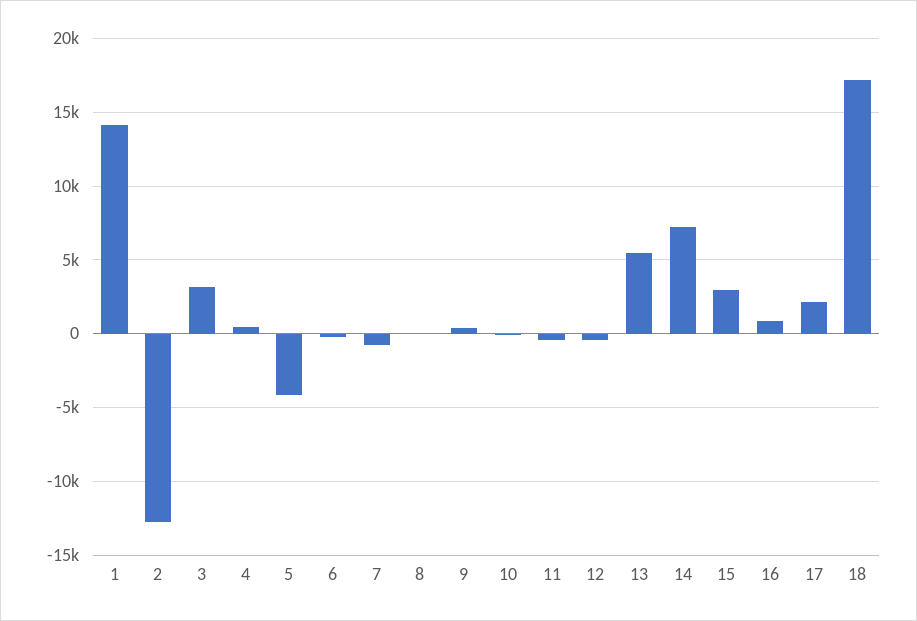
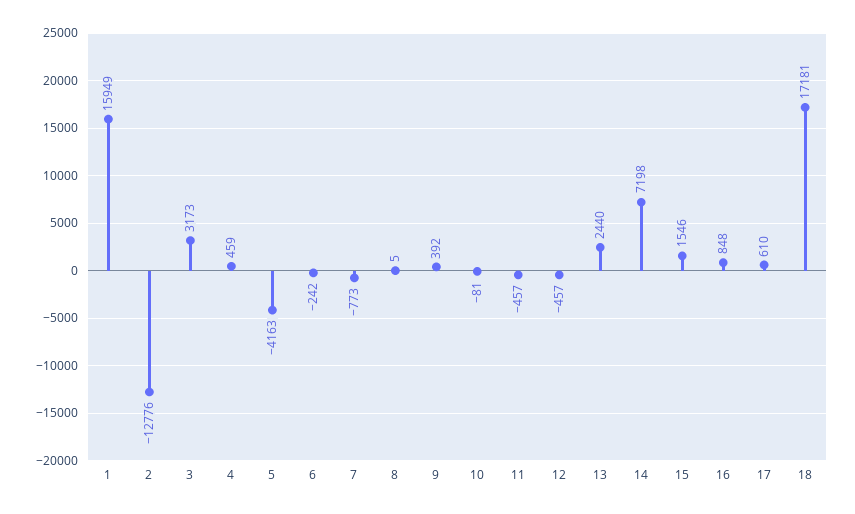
1: 14000 -> 15949
13: 5500 -> 2440
15: 3000 -> 1546
17: 2000 -> 610

